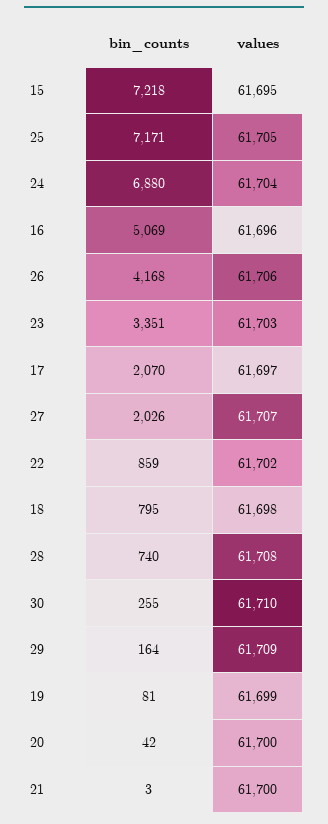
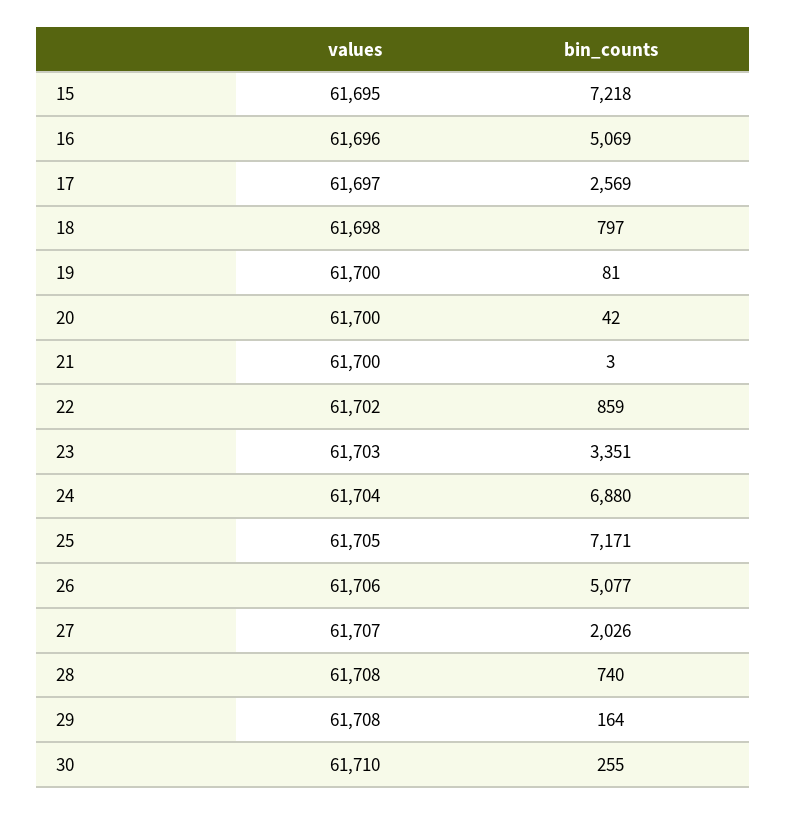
bin_counts, 26: 4168 -> 5077
bin_counts, 17: 2070 -> 2569
bin_counts, 18: 795 -> 797
values, 29: 61709 -> 61708
values, 19: 61699 -> 61700

